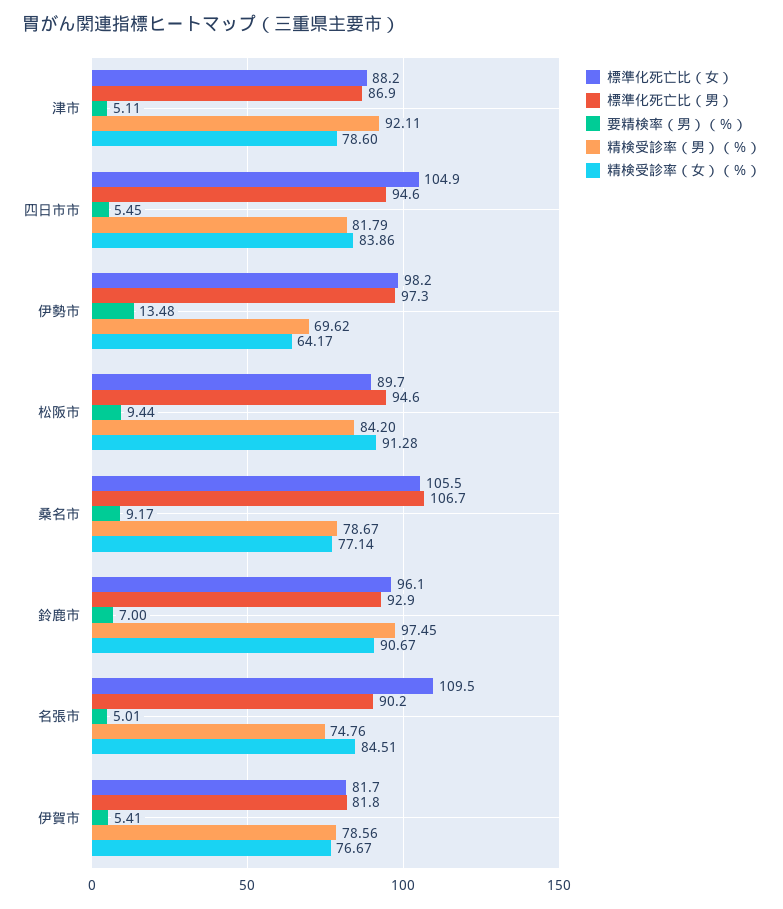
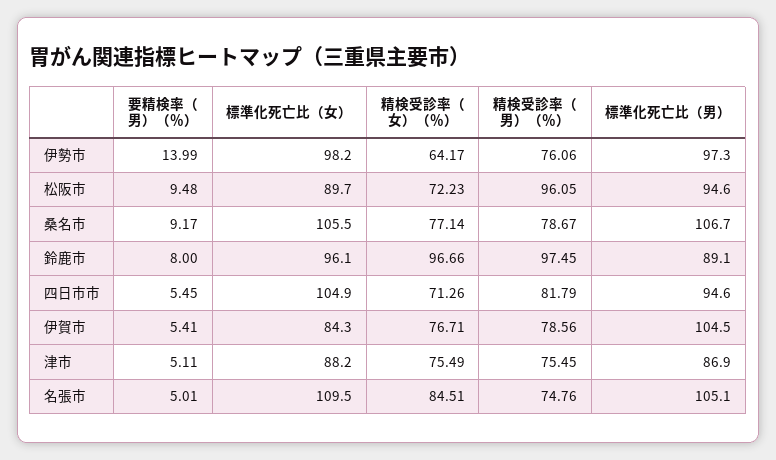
精検受診率（男）（％）, 津市: 92.11 -> 75.45
精検受診率（女）（％）, 津市: 78.6 -> 75.49
精検受診率（女）（％）, 四日市市: 83.86 -> 71.26
要精検率（男）（％）, 伊勢市: 13.48 -> 13.99
精検受診率（男）（％）, 伊勢市: 69.62 -> 76.06
要精検率（男）（％）, 松阪市: 9.44 -> 9.48
精検受診率（男）（％）, 松阪市: 84.2 -> 96.05
精検受診率（女）（％）, 松阪市: 91.28 -> 72.23
標準化死亡比（男）, 鈴鹿市: 92.9 -> 89.1
要精検率（男）（％）, 鈴鹿市: 7 -> 8
精検受診率（女）（％）, 鈴鹿市: 90.67 -> 96.66
標準化死亡比（男）, 名張市: 90.2 -> 105.1
標準化死亡比（女）, 伊賀市: 81.7 -> 84.3
標準化死亡比（男）, 伊賀市: 81.8 -> 104.5
精検受診率（女）（％）, 伊賀市: 76.67 -> 76.71

